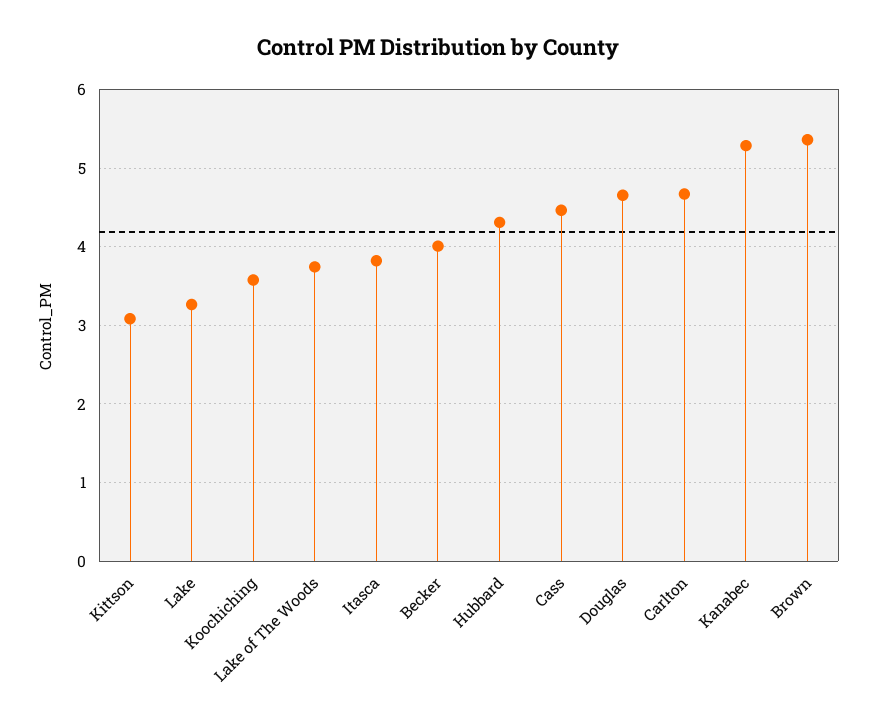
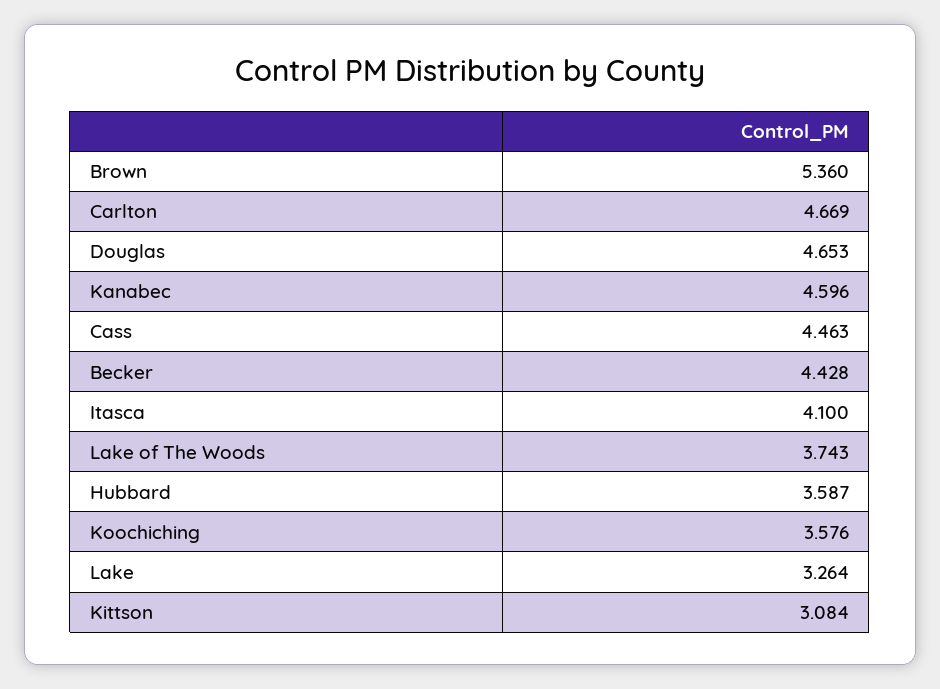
Itasca: 3.8 -> 4.1
Becker: 4 -> 4.428
Hubbard: 4.3 -> 3.587
Kanabec: 5.3 -> 4.596

